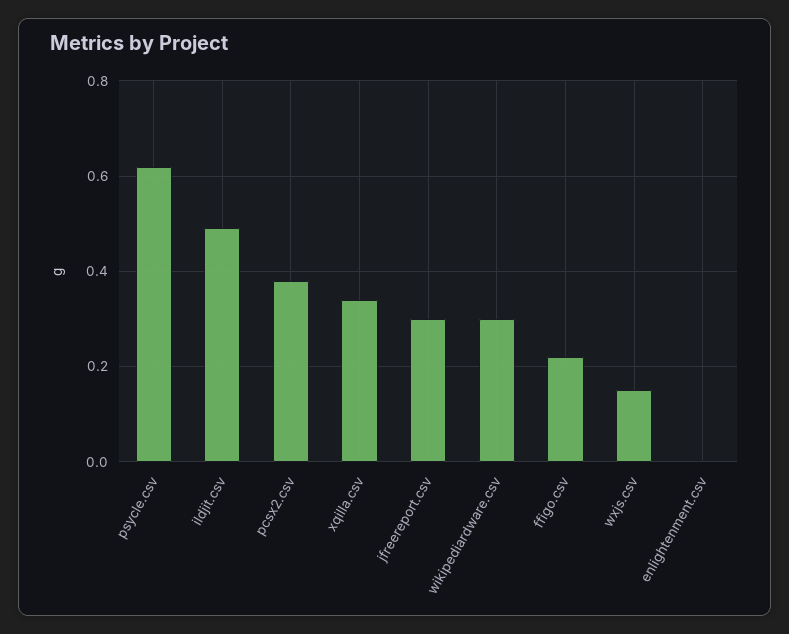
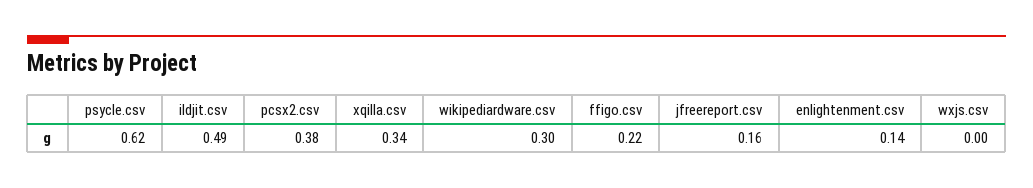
jfreereport.csv: 0.3 -> 0.16
wxjs.csv: 0.15 -> 0
enlightenment.csv: 0 -> 0.14

